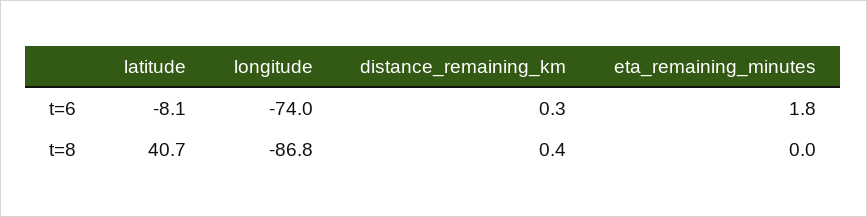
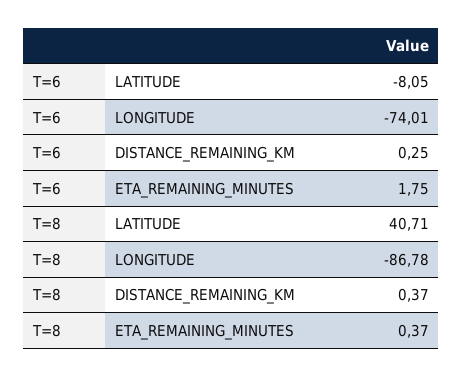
eta_remaining_minutes, t=8: 0 -> 0.37

